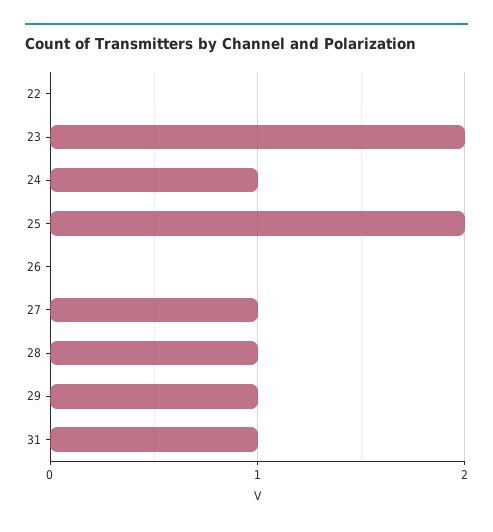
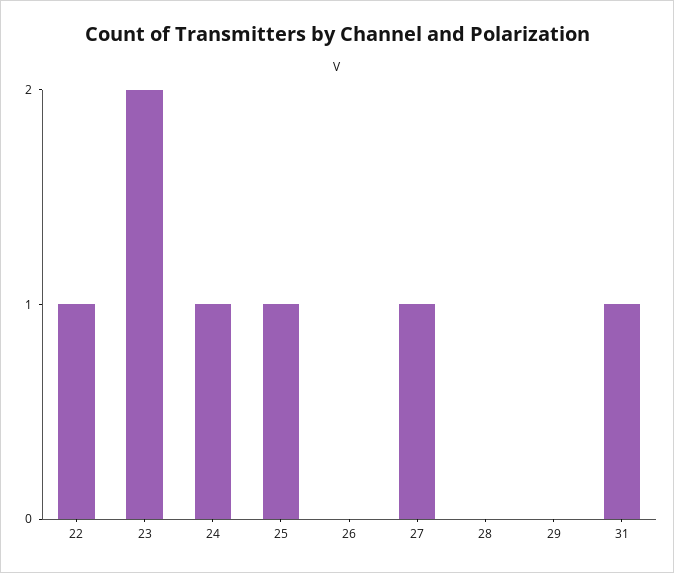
22: 0 -> 1
25: 2 -> 1
28: 1 -> 0
29: 1 -> 0

